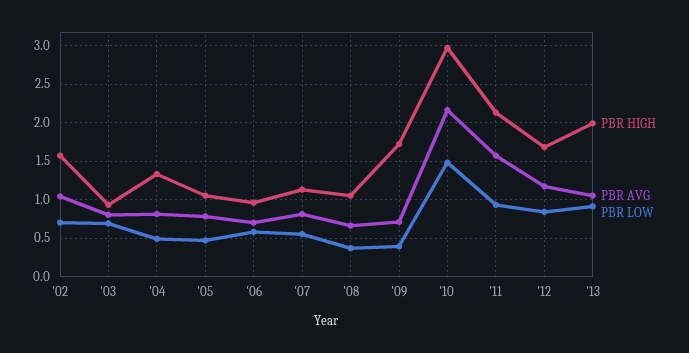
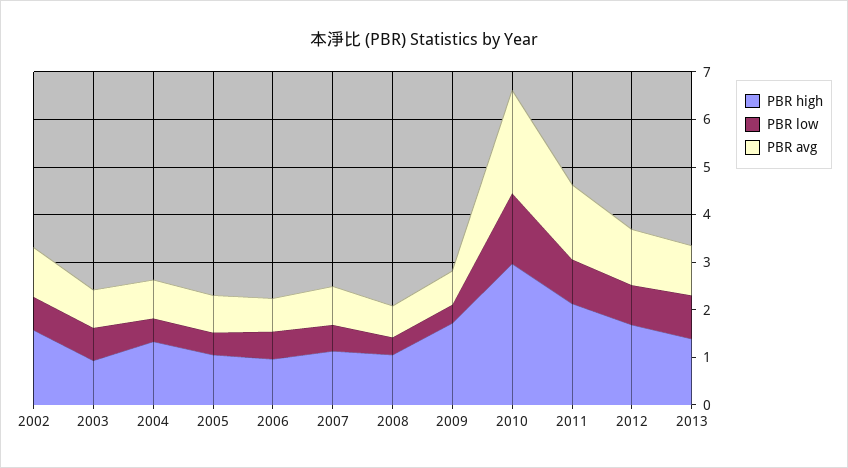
PBR HIGH, '13: 2 -> 1.4

